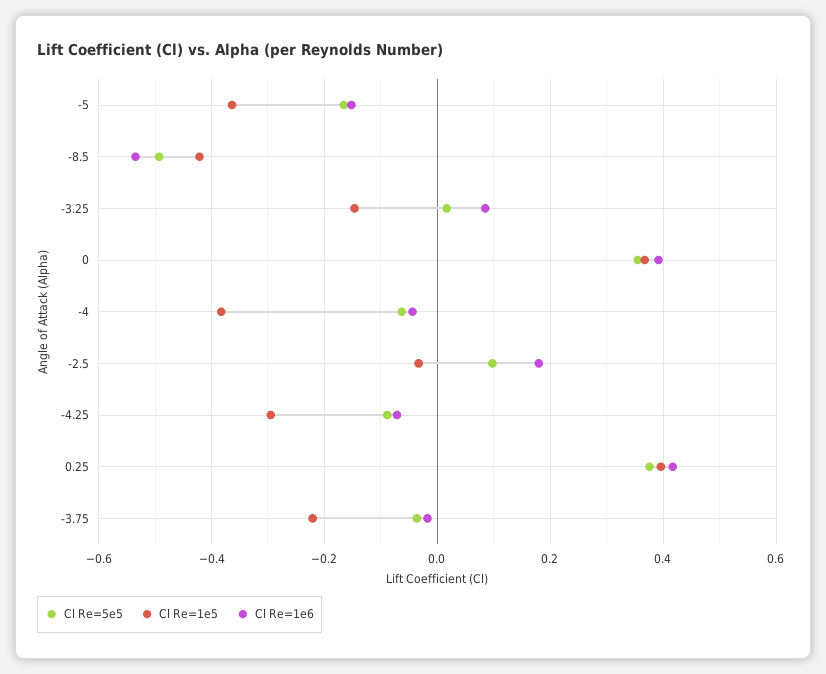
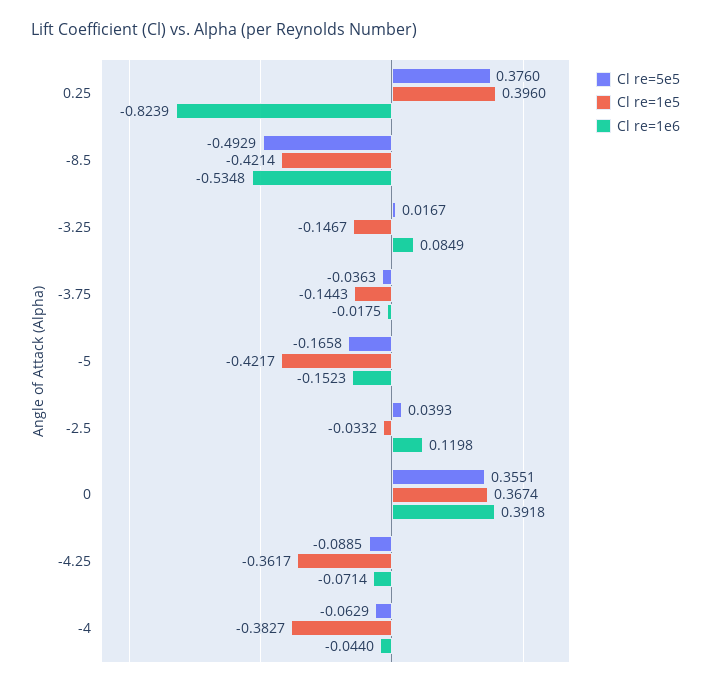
Cl Re=1e5, -5: -0.36 -> -0.4217
Cl Re=5e5, -2.5: 0.1 -> 0.0393
Cl Re=1e6, -2.5: 0.18 -> 0.1198
Cl Re=1e5, -4.25: -0.3 -> -0.3617
Cl Re=1e6, 0.25: 0.42 -> -0.8239
Cl Re=1e5, -3.75: -0.22 -> -0.1443

